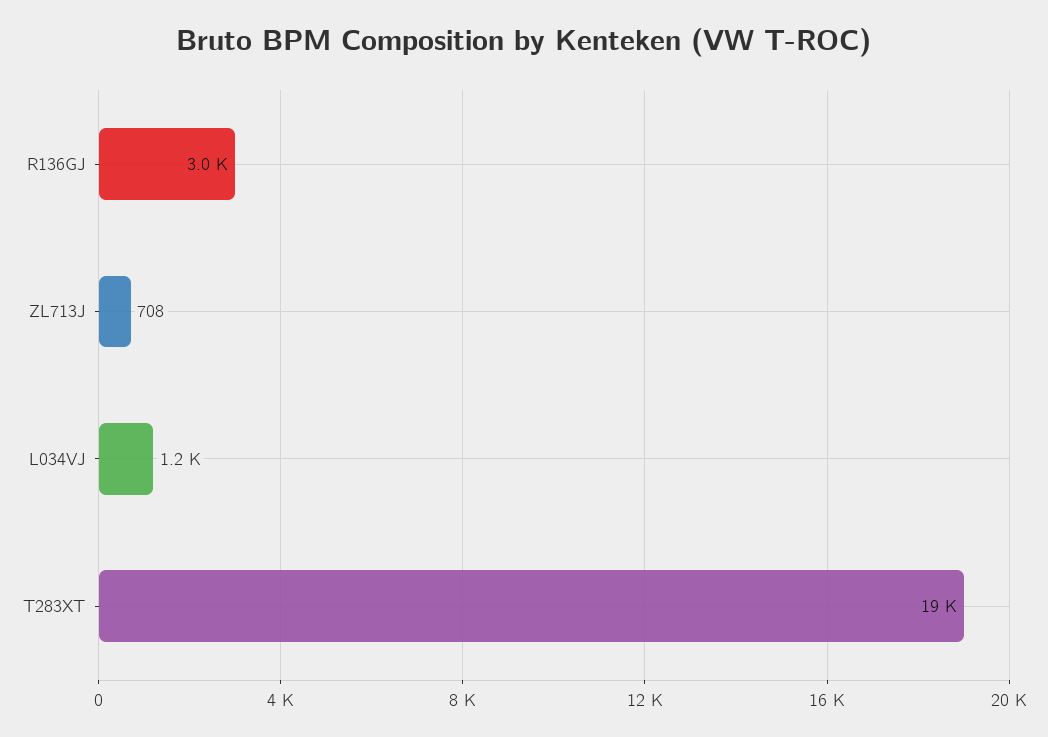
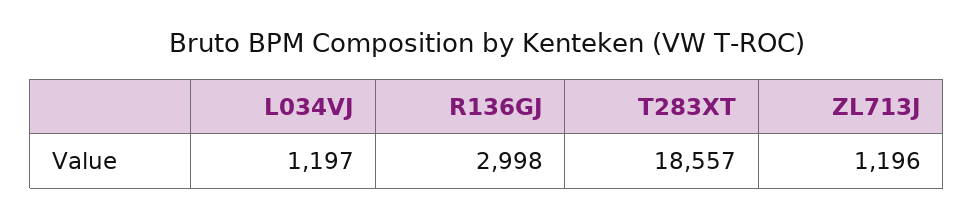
ZL713J: 708 -> 1196

